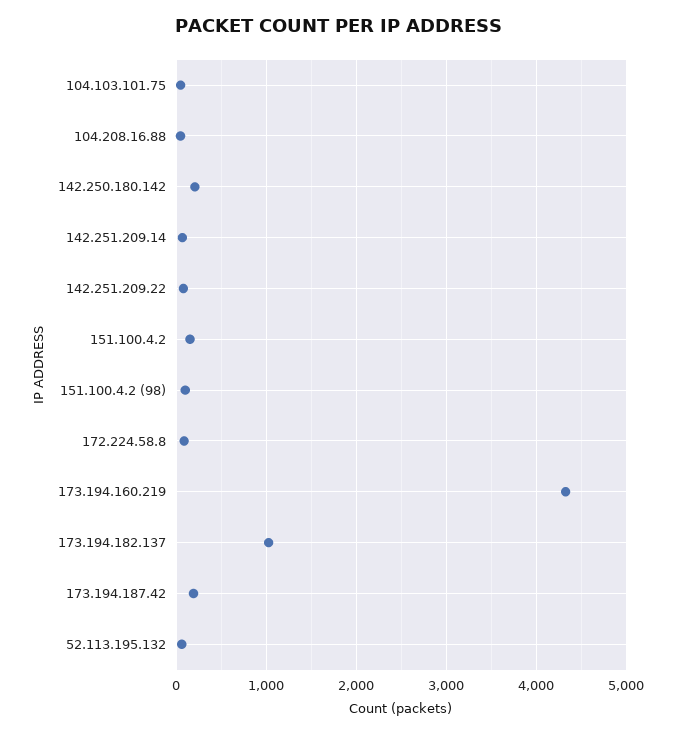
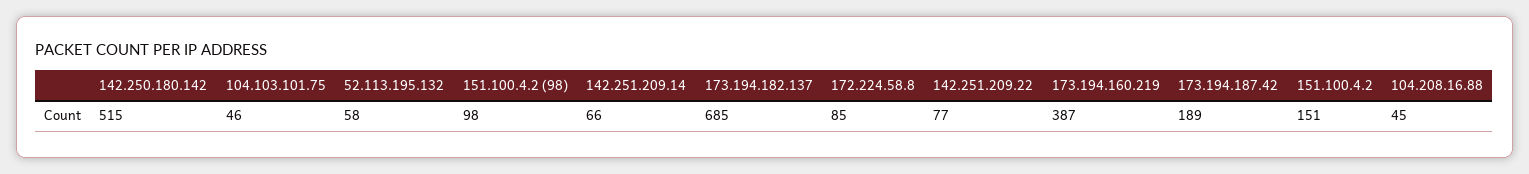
142.250.180.142: 200 -> 515
173.194.160.219: 4300 -> 387
173.194.182.137: 1000 -> 685

